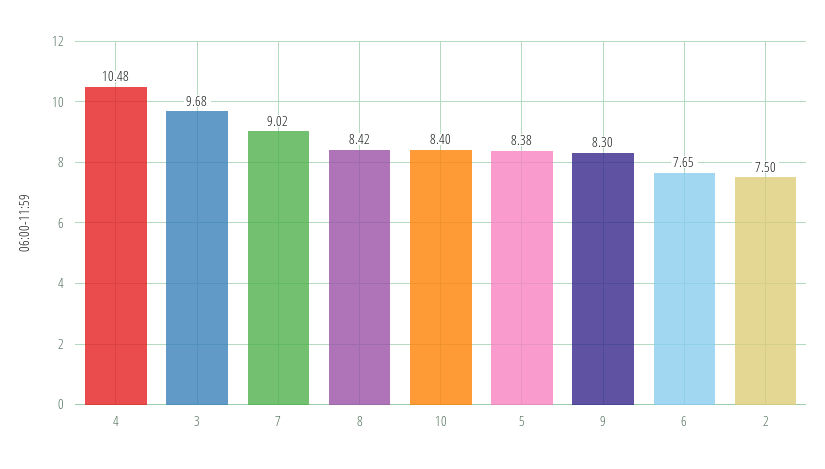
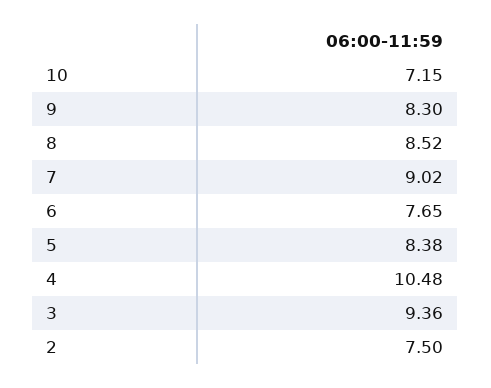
3: 9.68 -> 9.36
8: 8.42 -> 8.52
10: 8.4 -> 7.15

